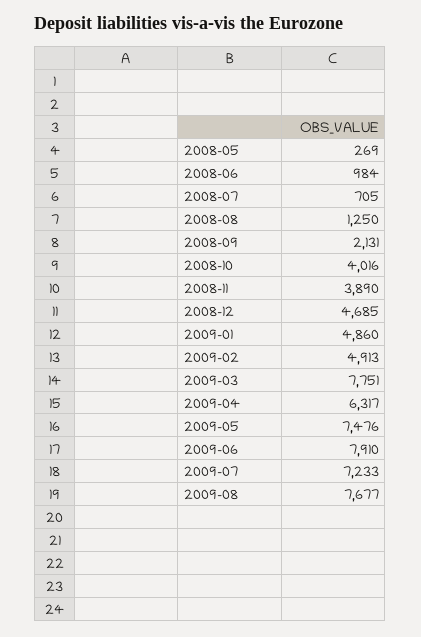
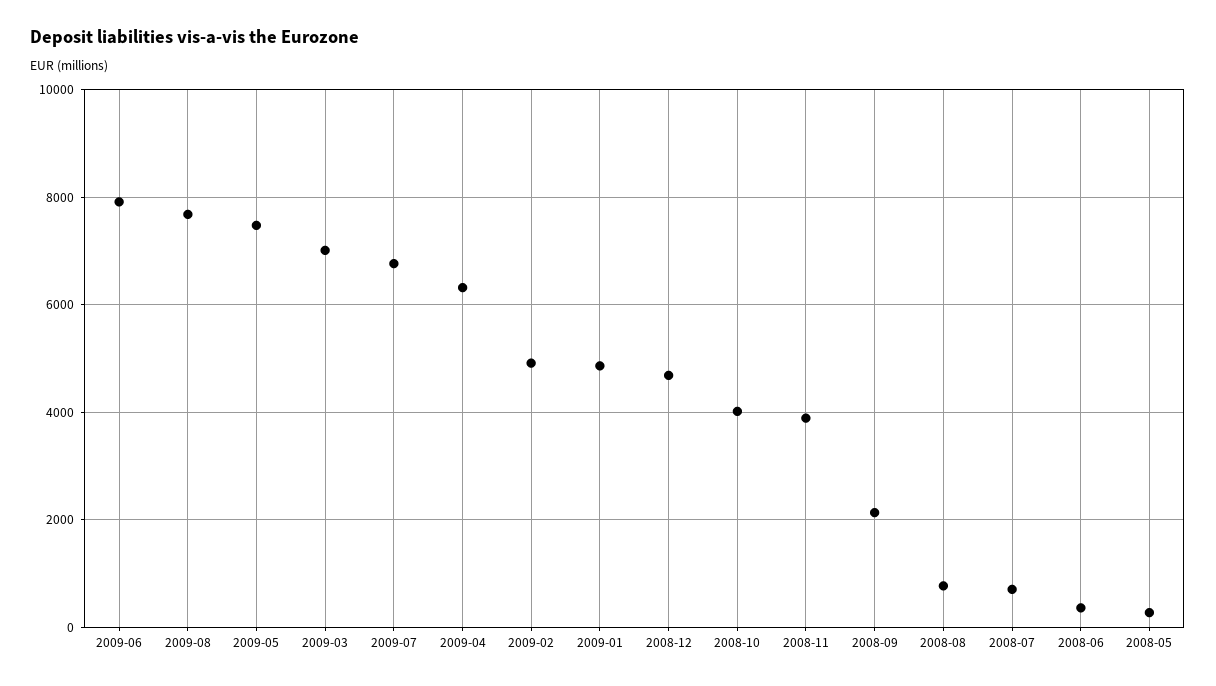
2008-06: 984 -> 400
2008-08: 1250 -> 800
2009-03: 7751 -> 7000
2009-07: 7233 -> 6800

